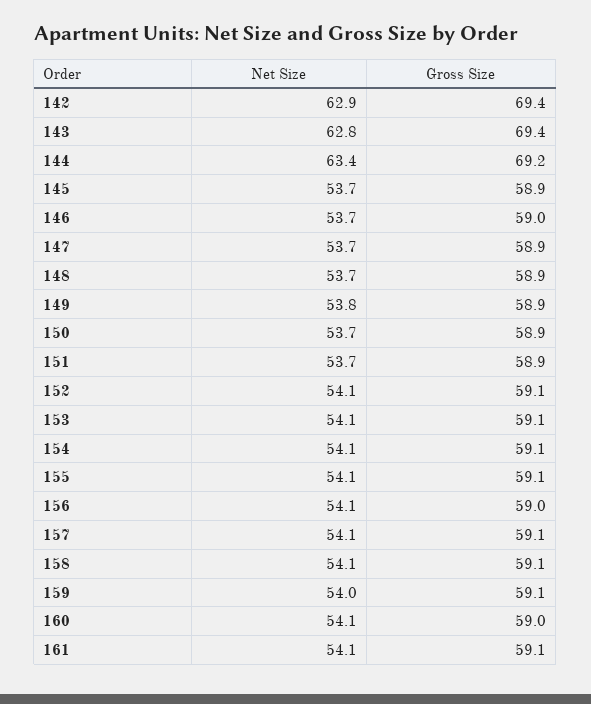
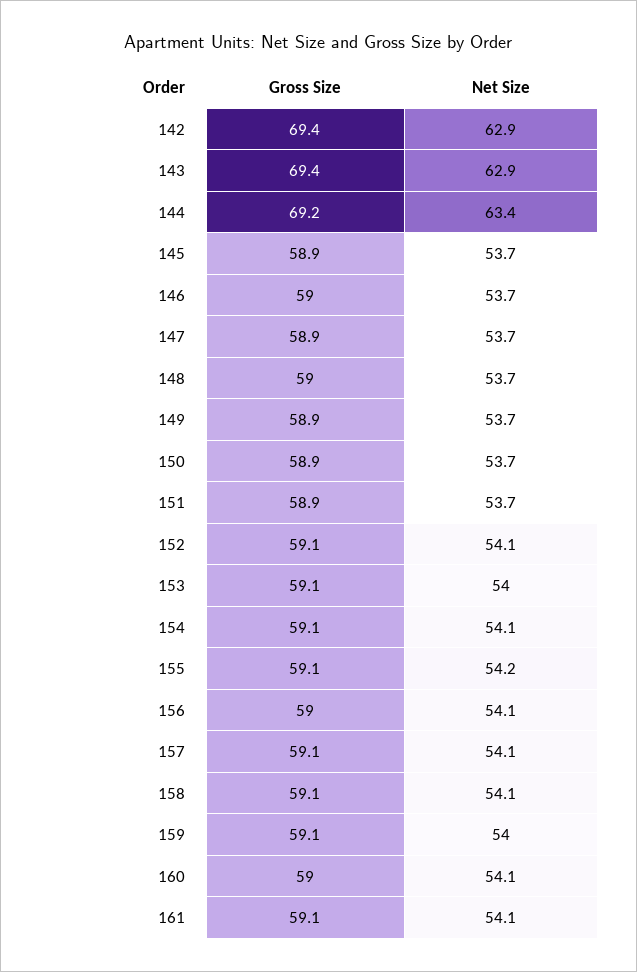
Net Size, 143: 62.8 -> 62.9
Gross Size, 148: 58.9 -> 59
Net Size, 149: 53.8 -> 53.7
Net Size, 153: 54.1 -> 54
Net Size, 155: 54.1 -> 54.2

